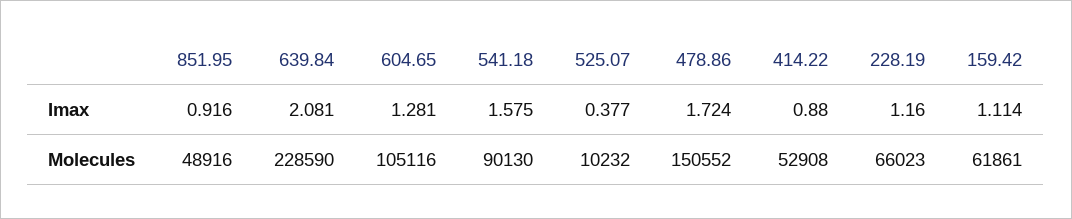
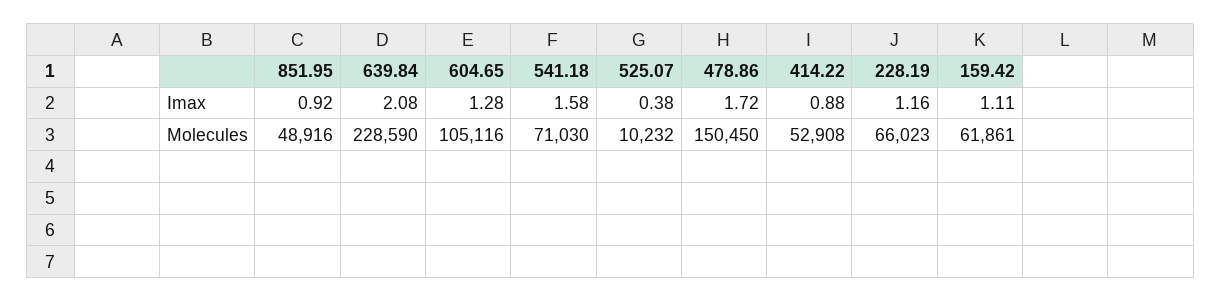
541.18, Molecules: 90130 -> 71030
478.86, Molecules: 150552 -> 150450

